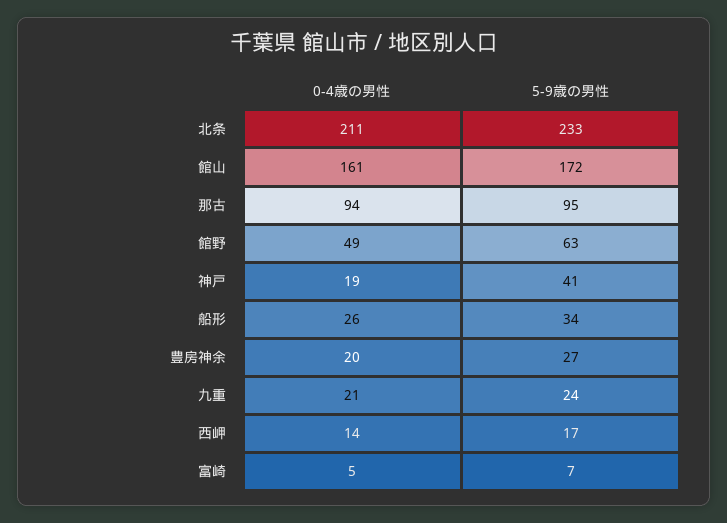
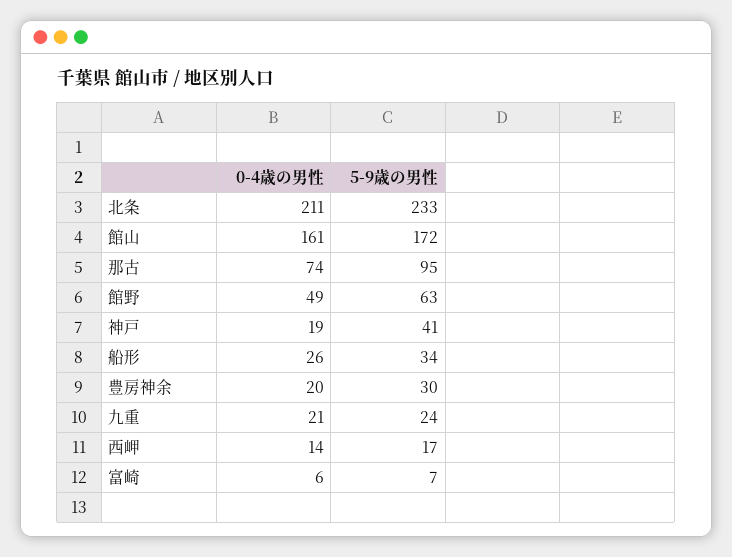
0-4歳の男性, 那古: 94 -> 74
5-9歳の男性, 豊房神余: 27 -> 30
0-4歳の男性, 富崎: 5 -> 6

